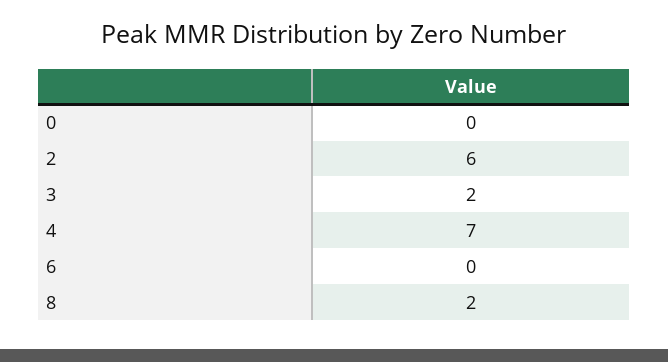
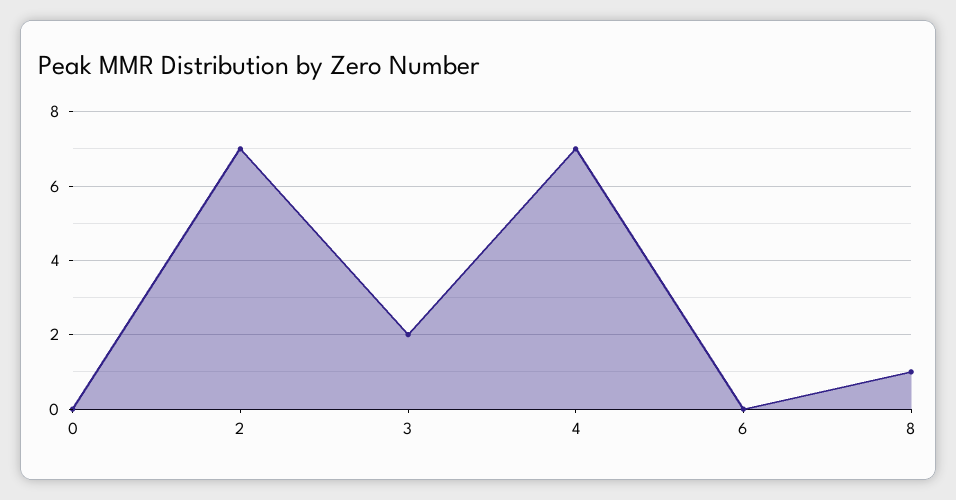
2: 6 -> 7
8: 2 -> 1

